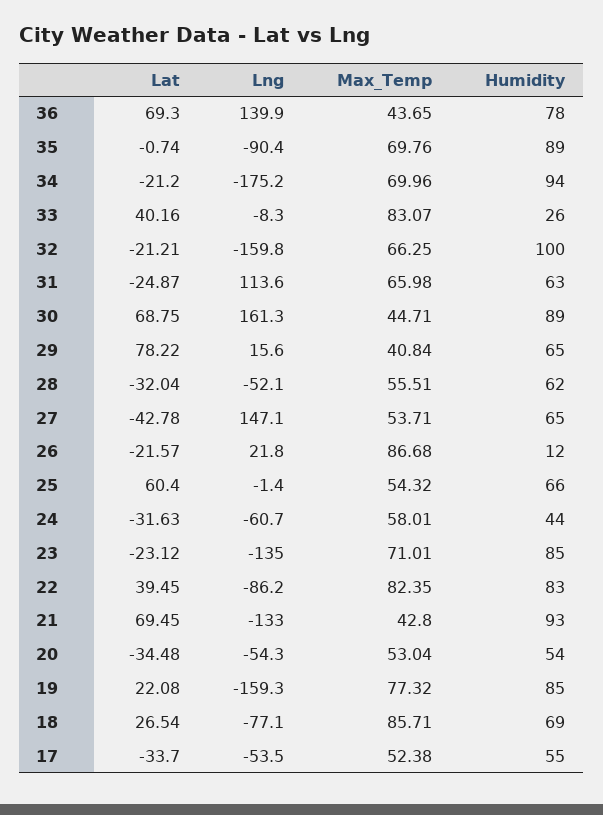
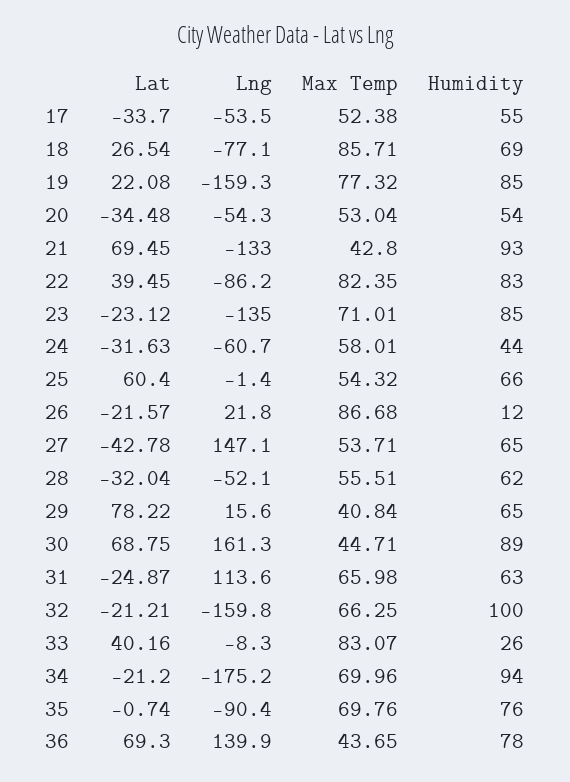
Humidity, 35: 89 -> 76

